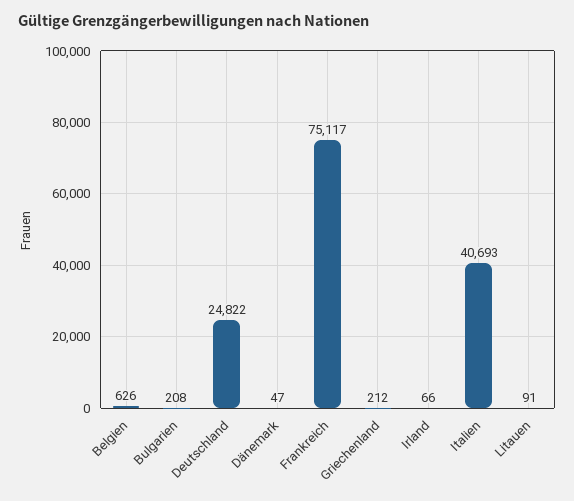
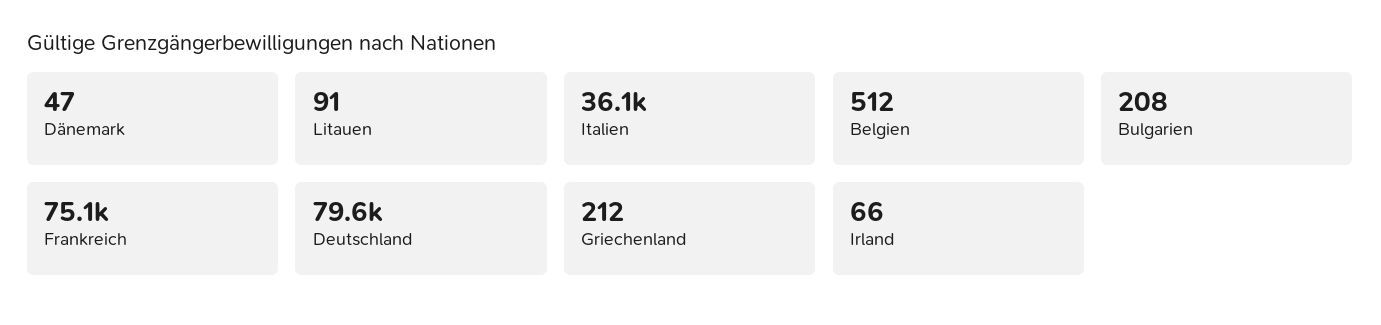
Belgien: 626 -> 512
Deutschland: 24822 -> 79600
Italien: 40693 -> 36100

